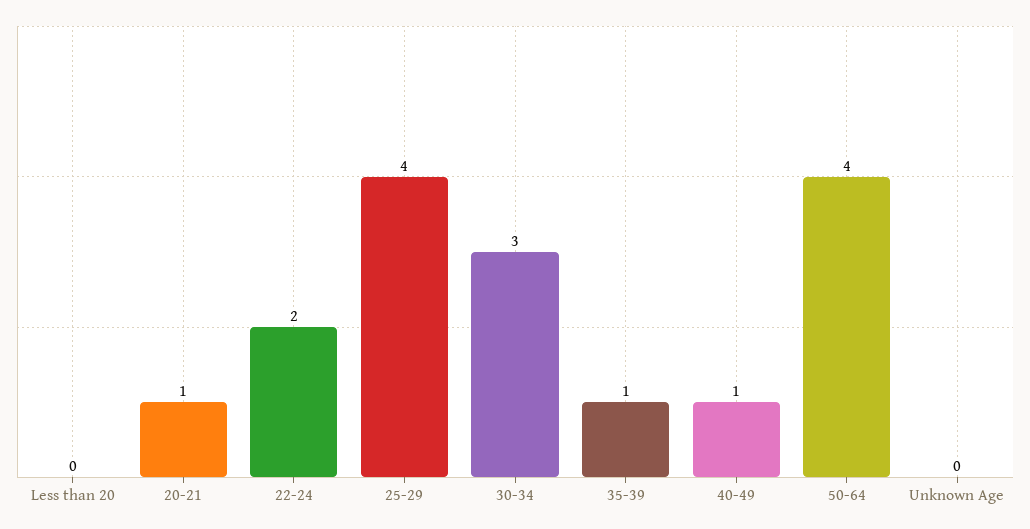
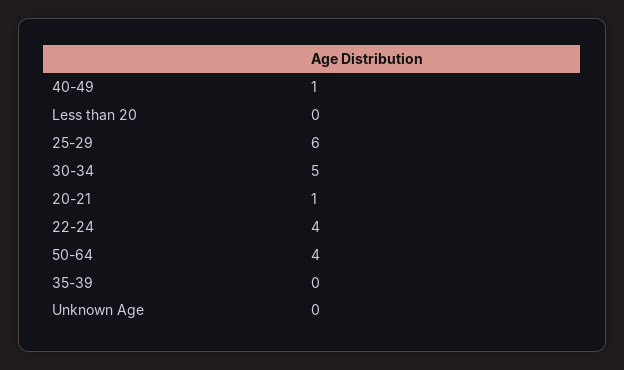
22-24: 2 -> 4
25-29: 4 -> 6
30-34: 3 -> 5
35-39: 1 -> 0

